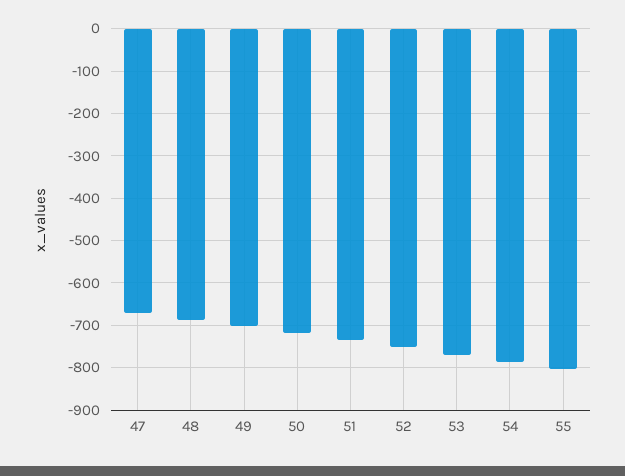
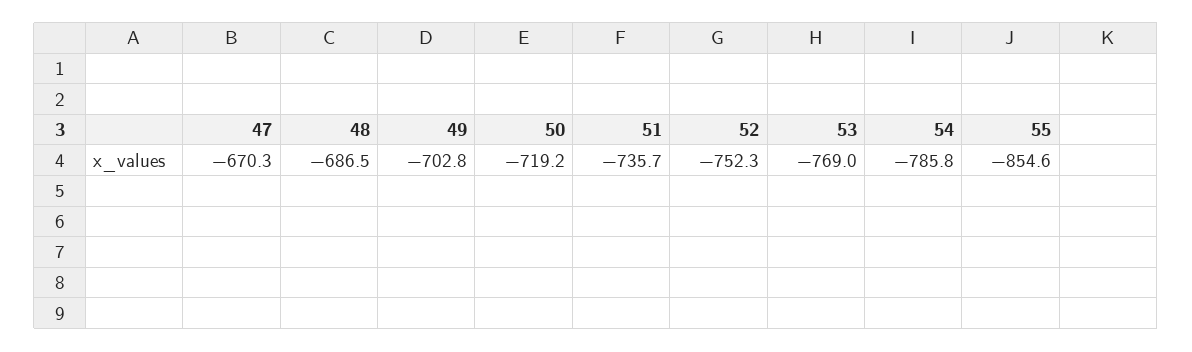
55: -800 -> -854.6

